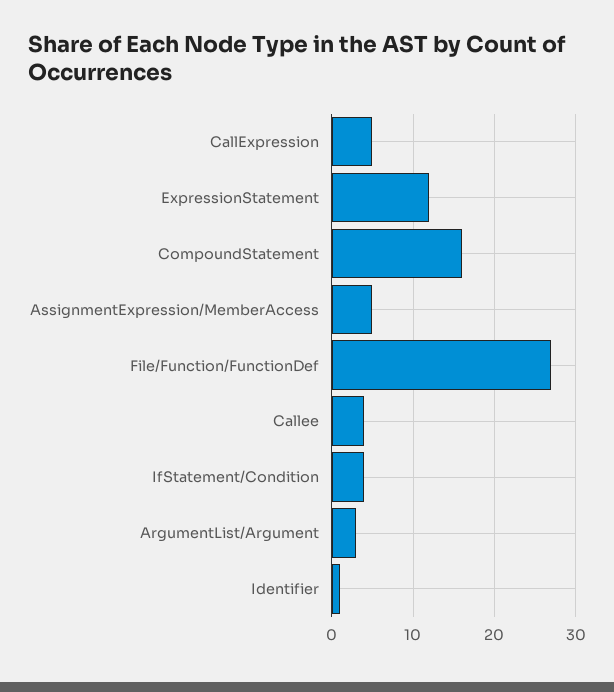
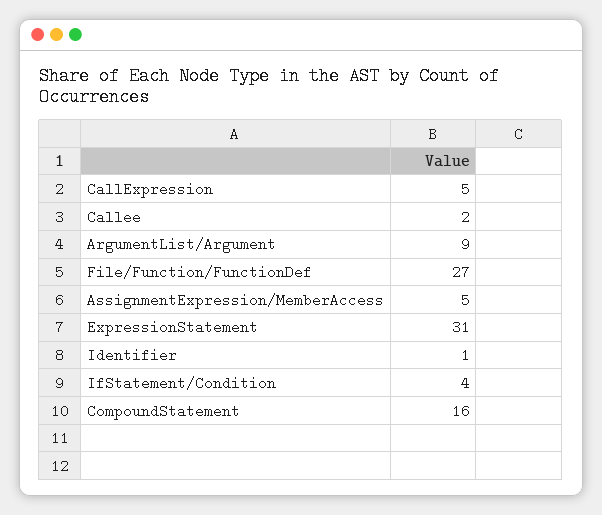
ExpressionStatement: 12 -> 31
Callee: 4 -> 2
ArgumentList/Argument: 3 -> 9

